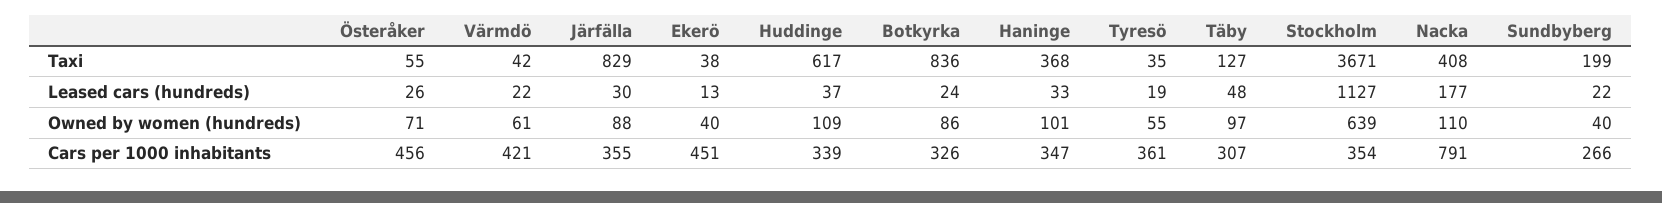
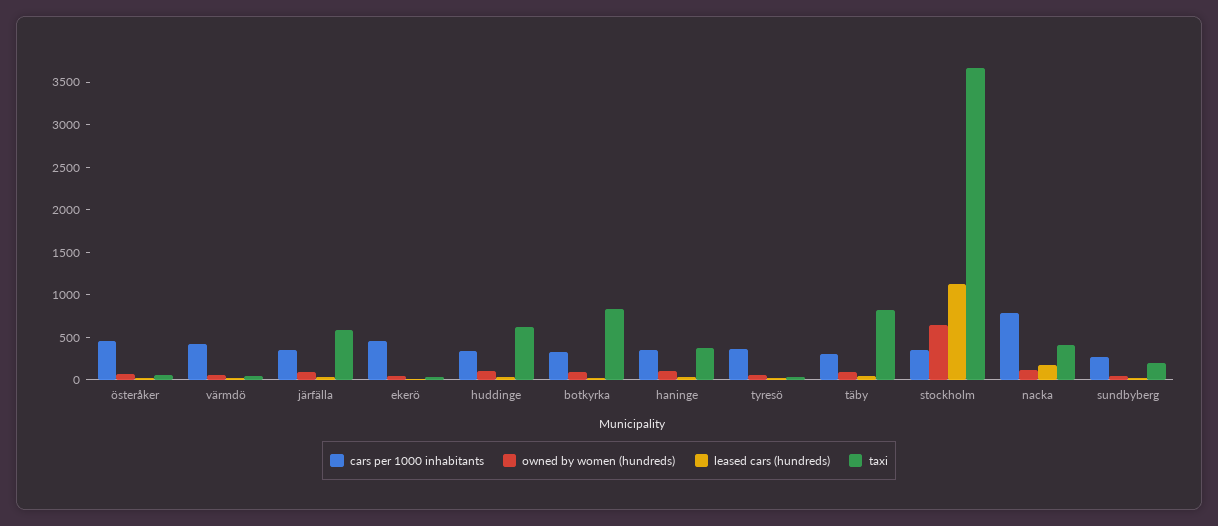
Taxi, Järfälla: 829 -> 600
Taxi, Täby: 127 -> 800

